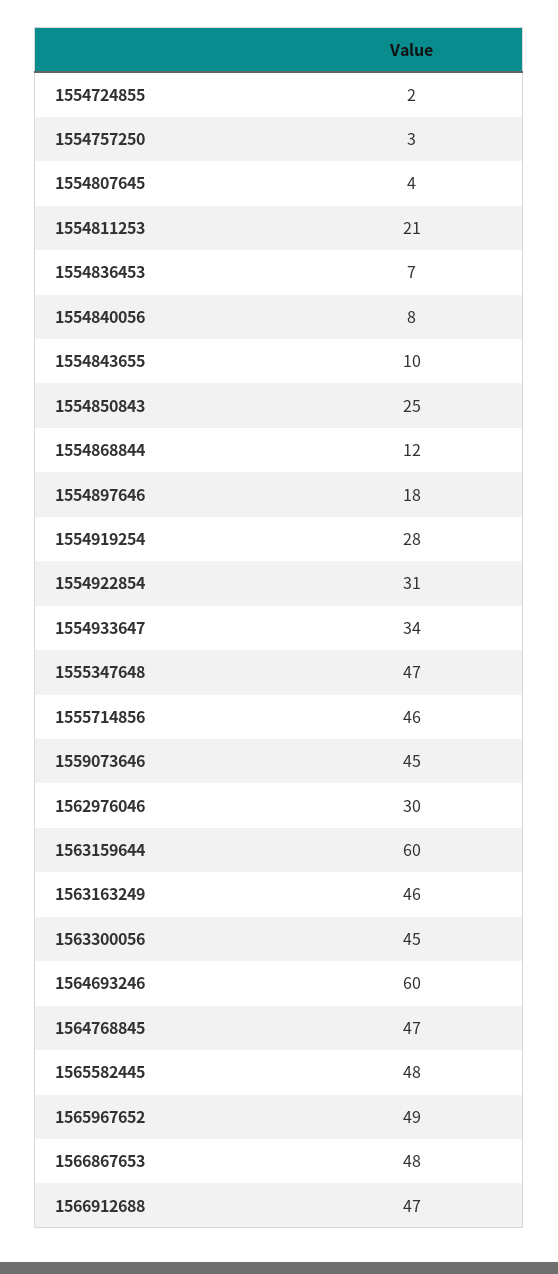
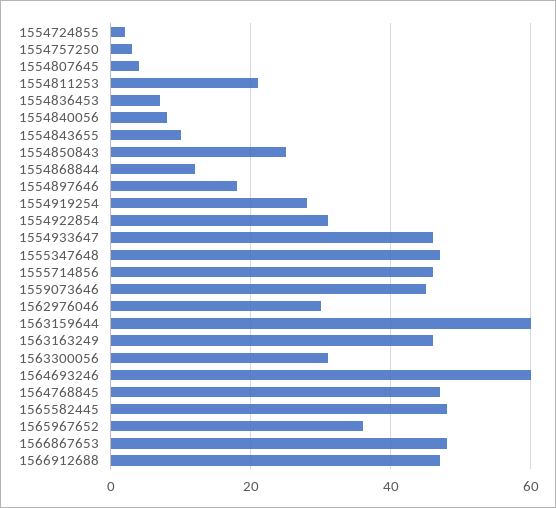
1554933647: 34 -> 45
1563300056: 45 -> 30
1565967652: 49 -> 35

